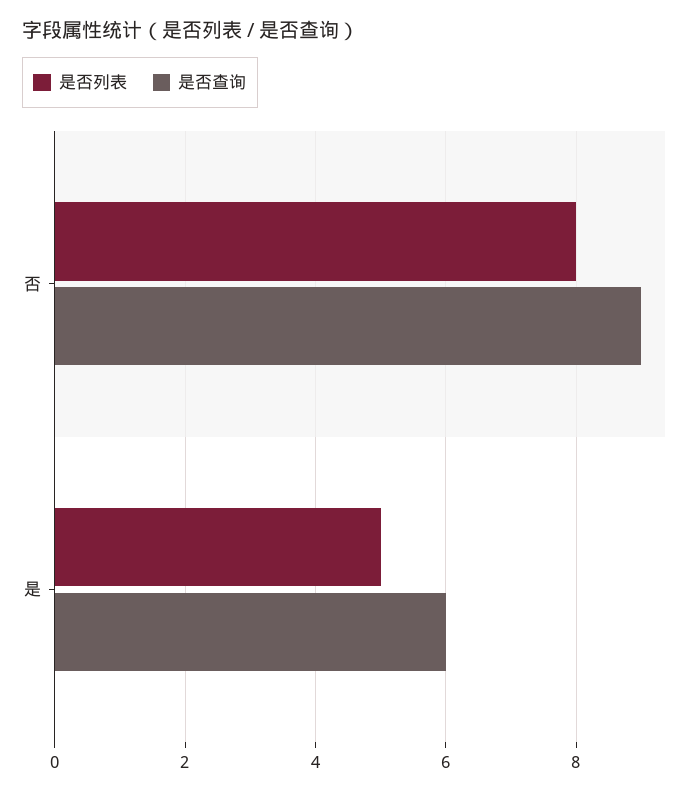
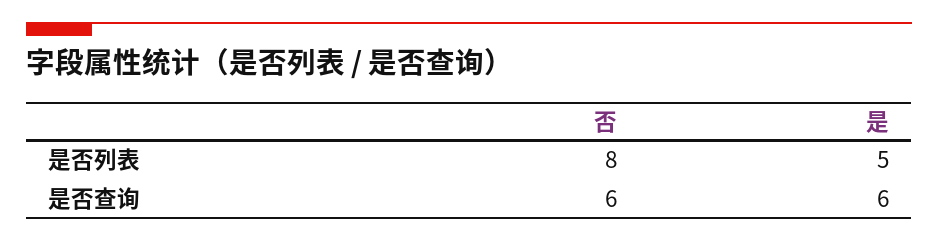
是否查询, 否: 9 -> 6

